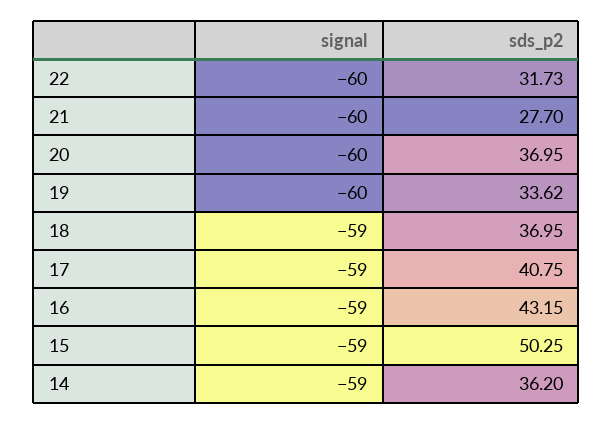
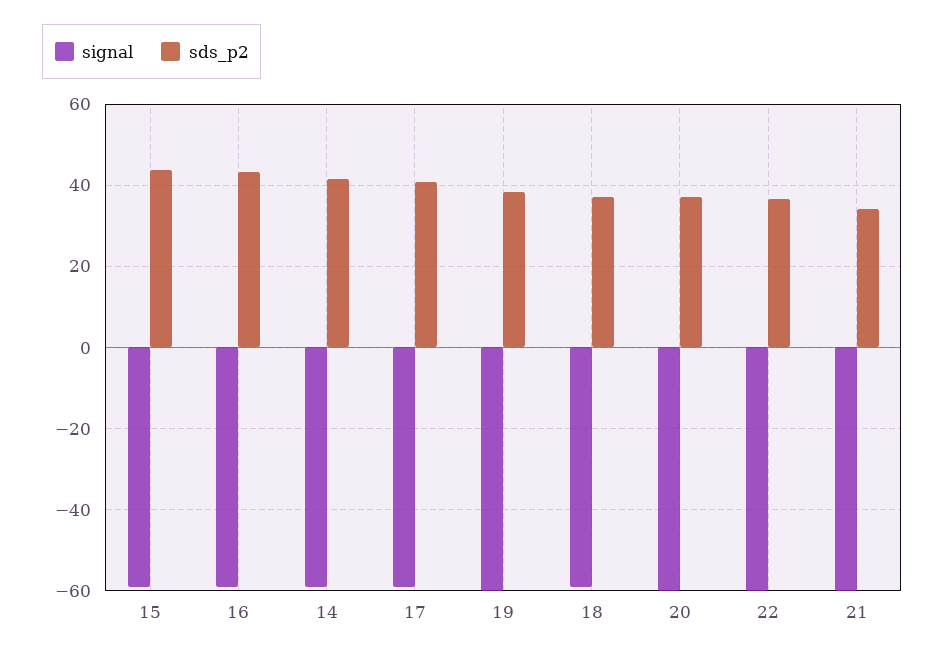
sds_p2, 22: 31.73 -> 36
sds_p2, 21: 27.7 -> 34
sds_p2, 19: 33.62 -> 38
sds_p2, 15: 50.25 -> 44
sds_p2, 14: 36.2 -> 42

